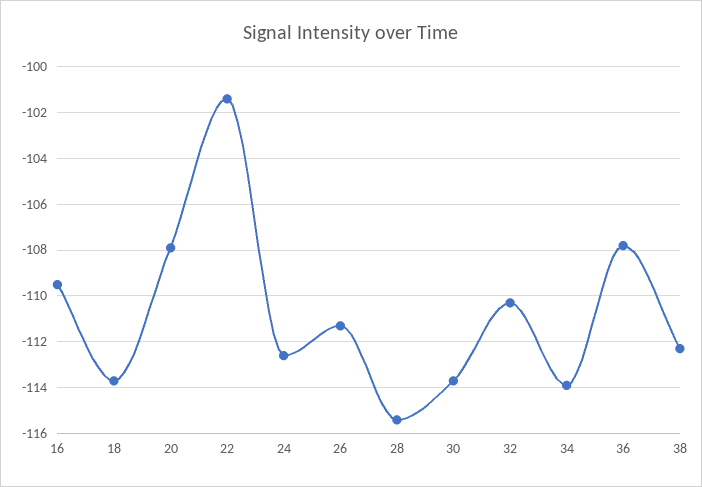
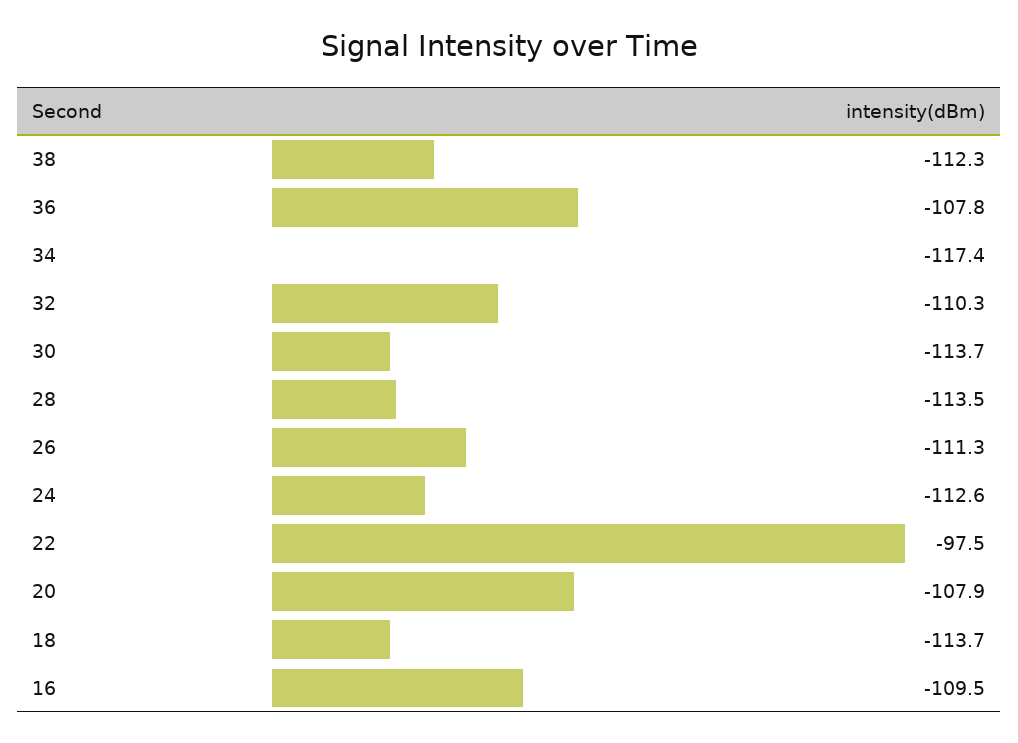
22: -101.5 -> -97.5
28: -115.5 -> -113.5
34: -114 -> -117.4

